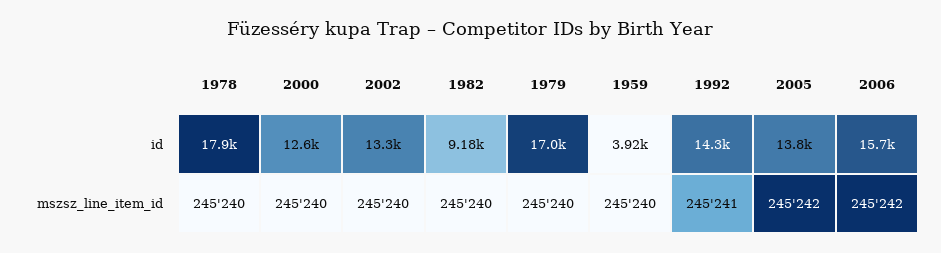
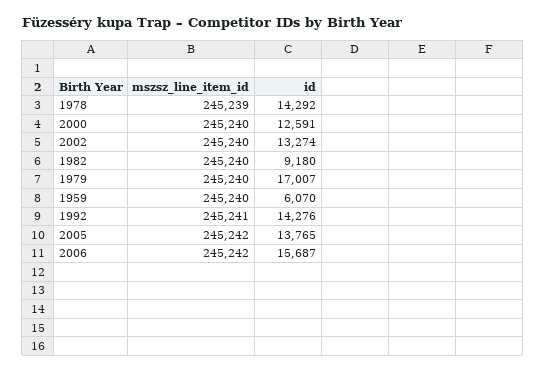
1978, id: 17900 -> 14292
1959, id: 3920 -> 6070
1978, mszsz_line_item_id: 245240 -> 245239

